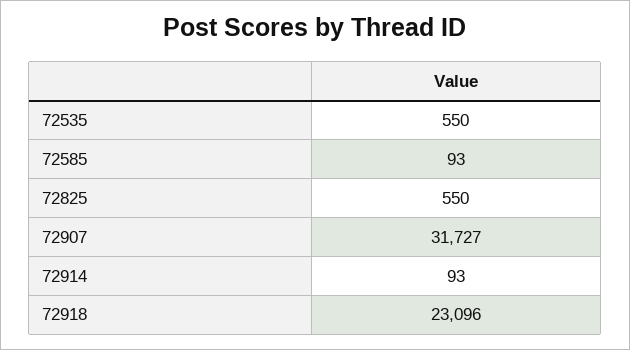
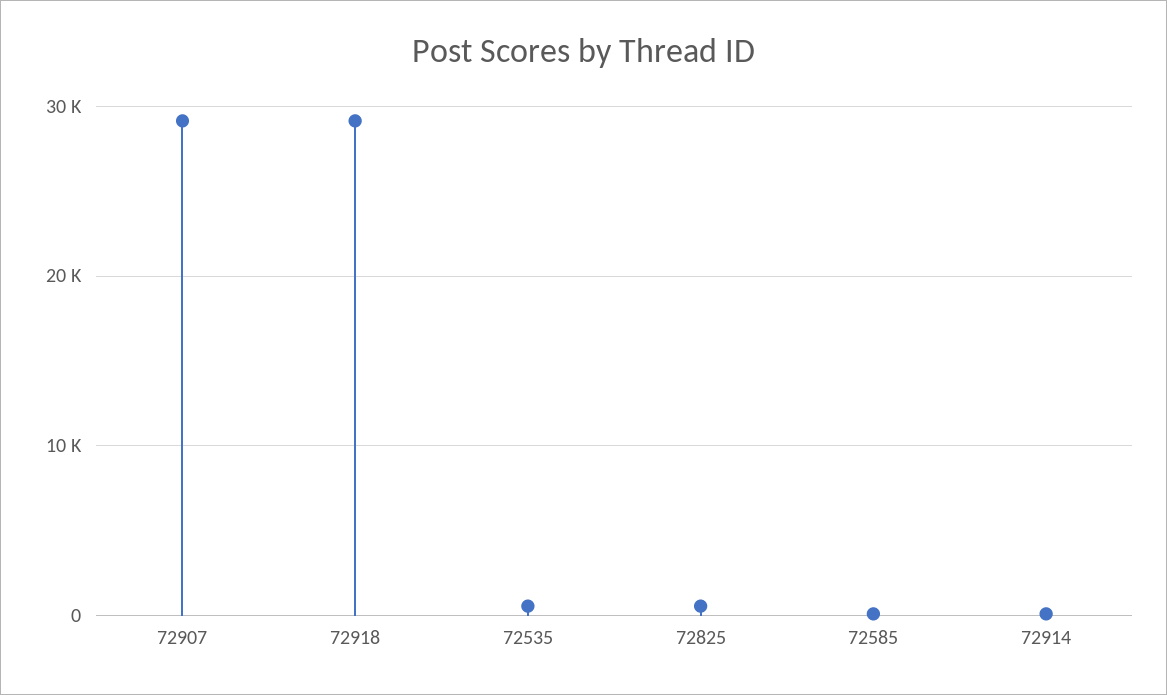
72907: 31727 -> 29000
72918: 23096 -> 29000

